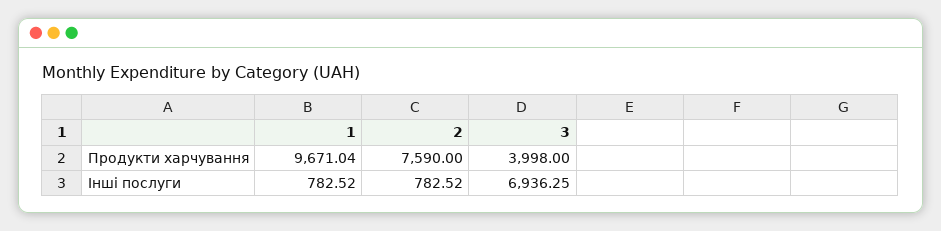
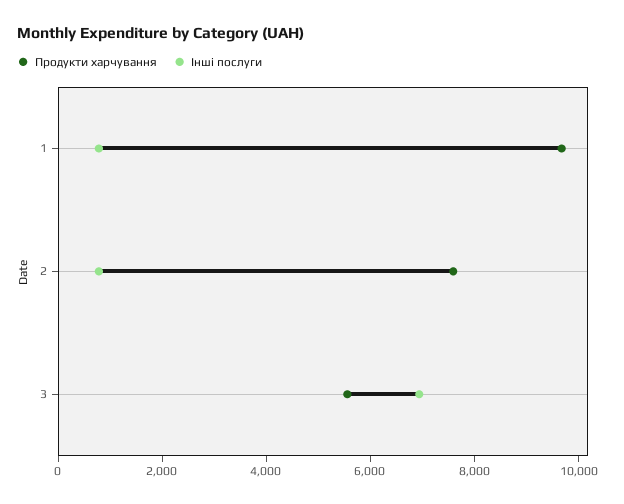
Продукти харчування, 3: 3998 -> 5500

